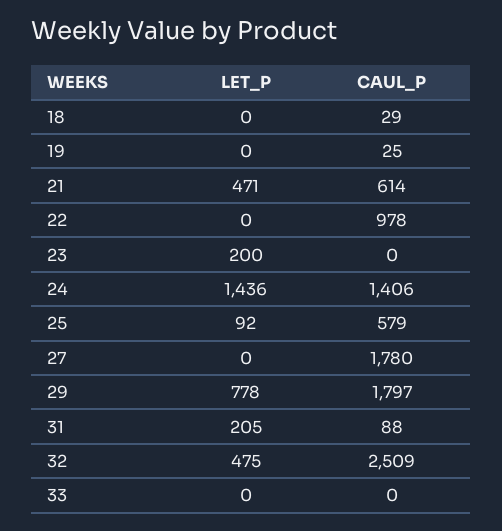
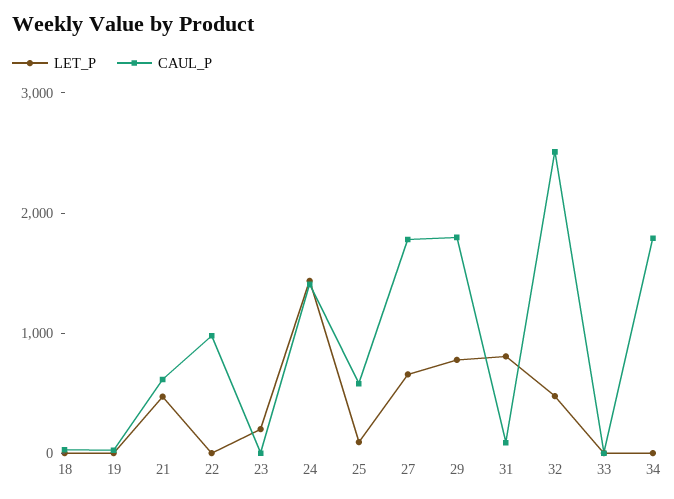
LET_P, 27: 0 -> 600
LET_P, 31: 205 -> 800
LET_P, 34: none -> 0
CAUL_P, 34: none -> 1800

